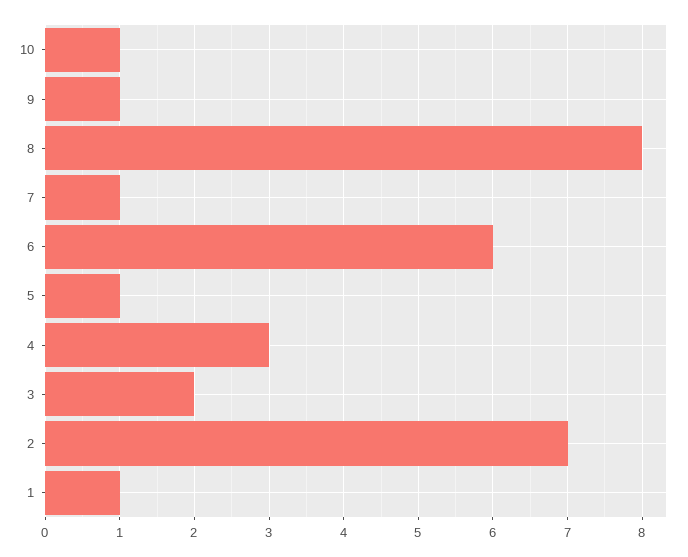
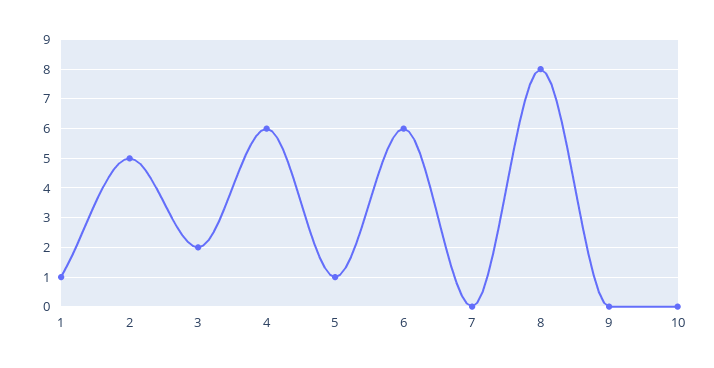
10: 1 -> 0
9: 1 -> 0
7: 1 -> 0
4: 3 -> 6
2: 7 -> 5

